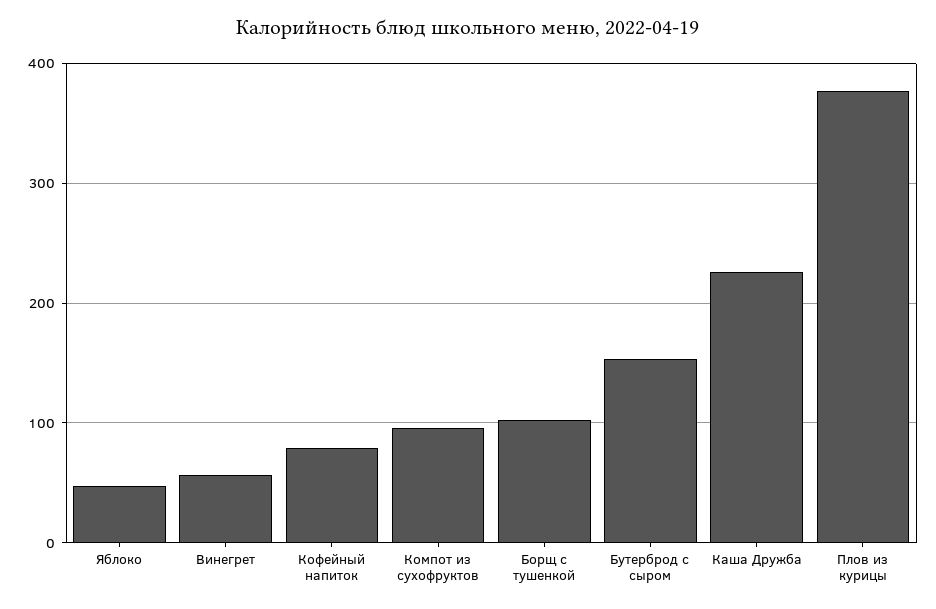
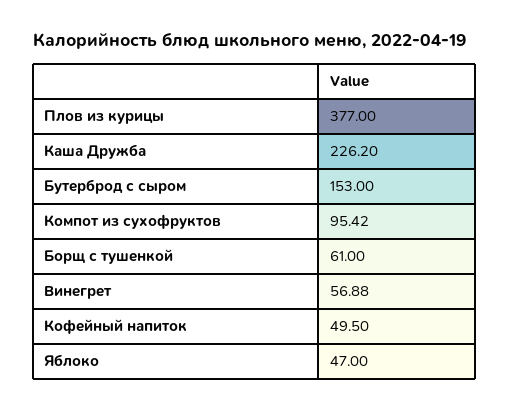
Кофейный напиток: 80 -> 49.5
Борщ с тушенкой: 100 -> 61

